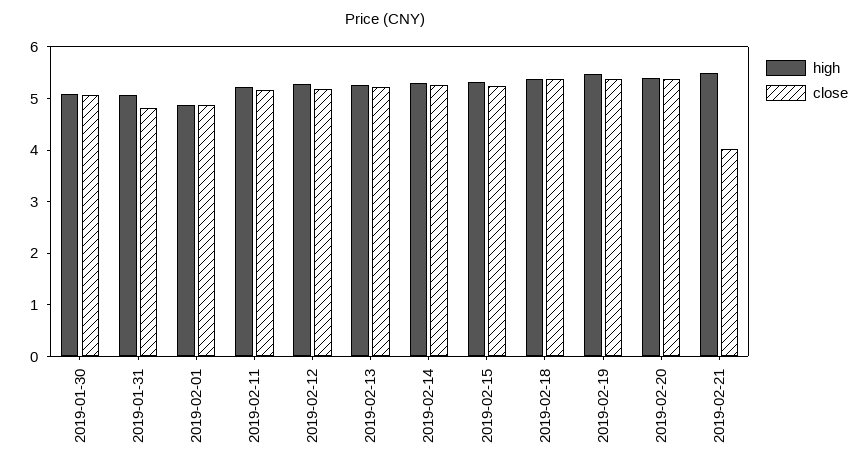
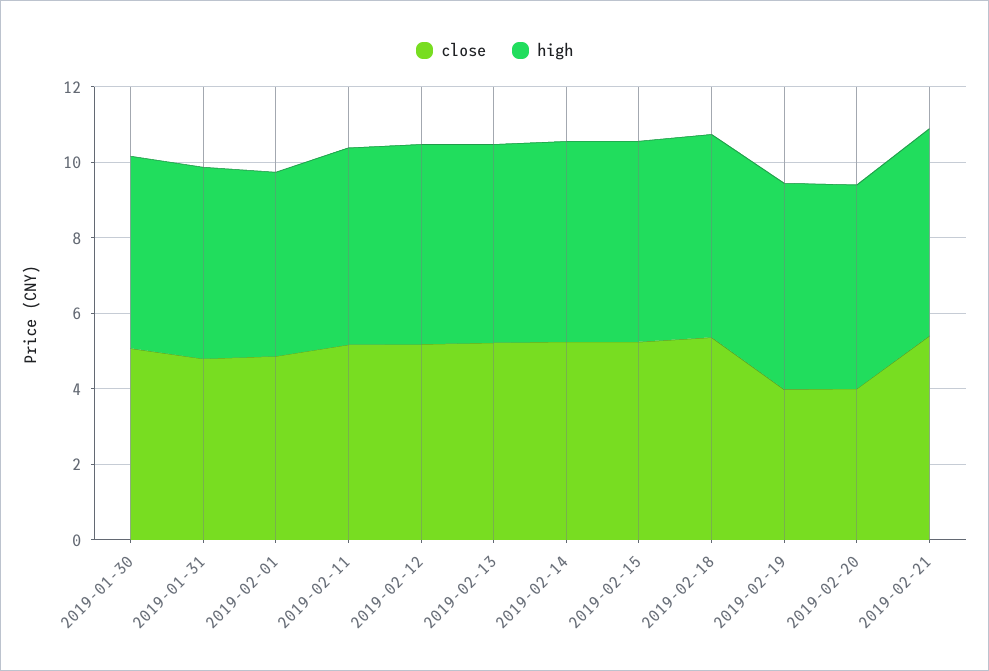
close, 2019-02-19: 5.4 -> 4
close, 2019-02-20: 5.4 -> 4
close, 2019-02-21: 4 -> 5.5

